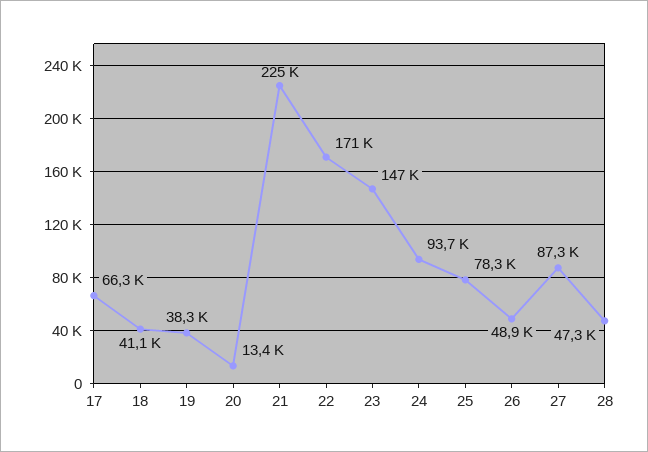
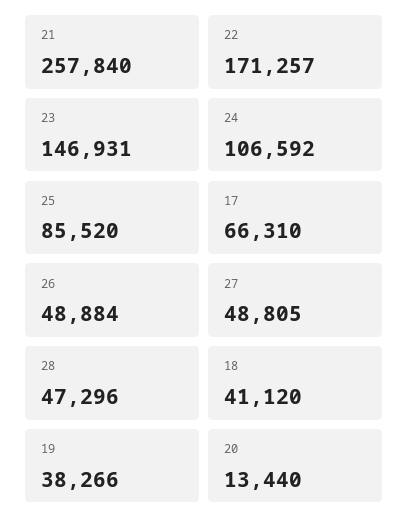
21: 225000 -> 257840
24: 93700 -> 106592
25: 78300 -> 85520
27: 87300 -> 48805

